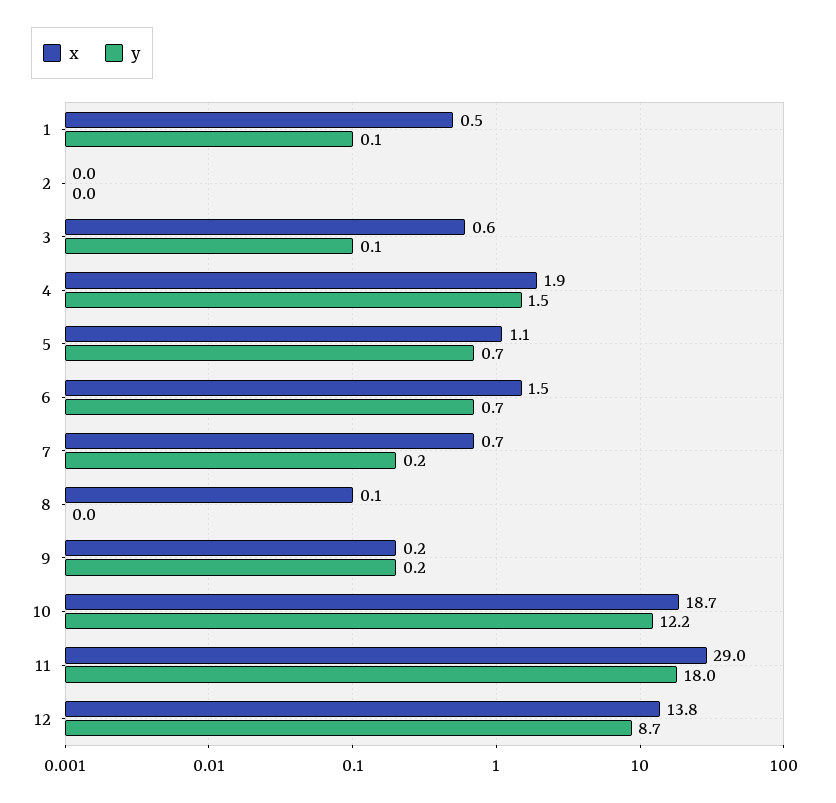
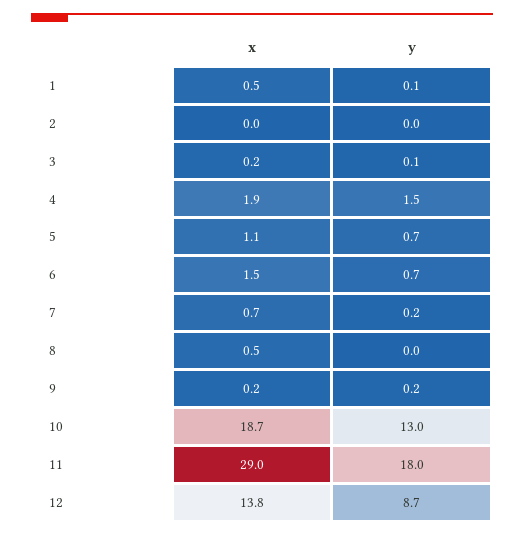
x, 3: 0.6 -> 0.2
x, 8: 0.1 -> 0.5
y, 10: 12.2 -> 13

